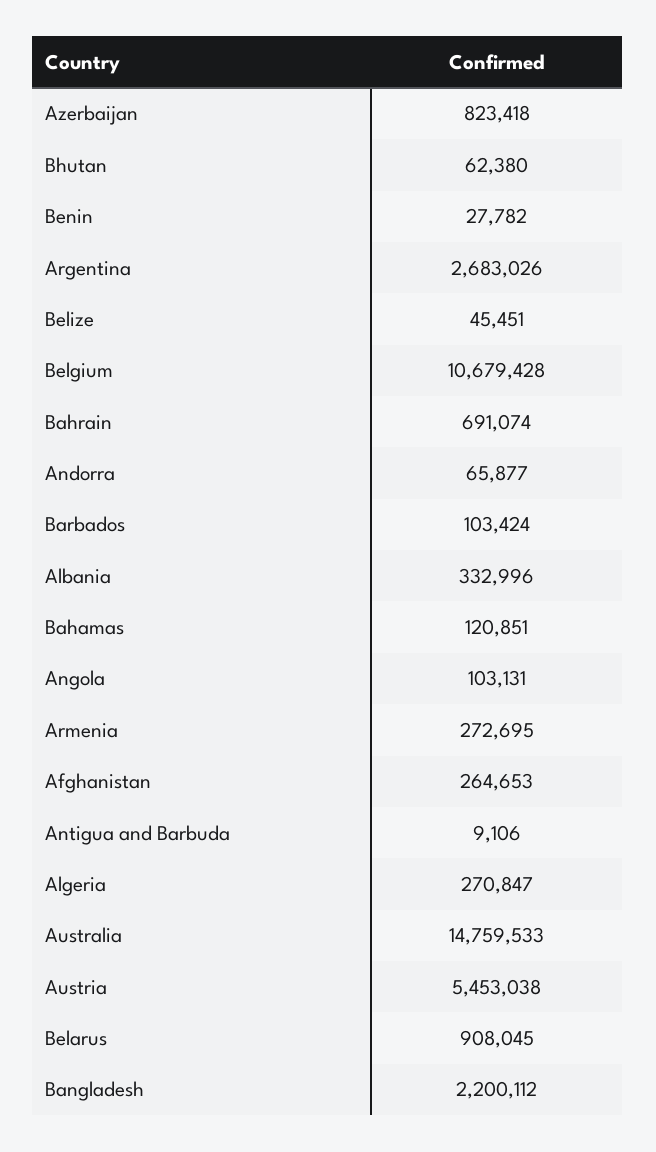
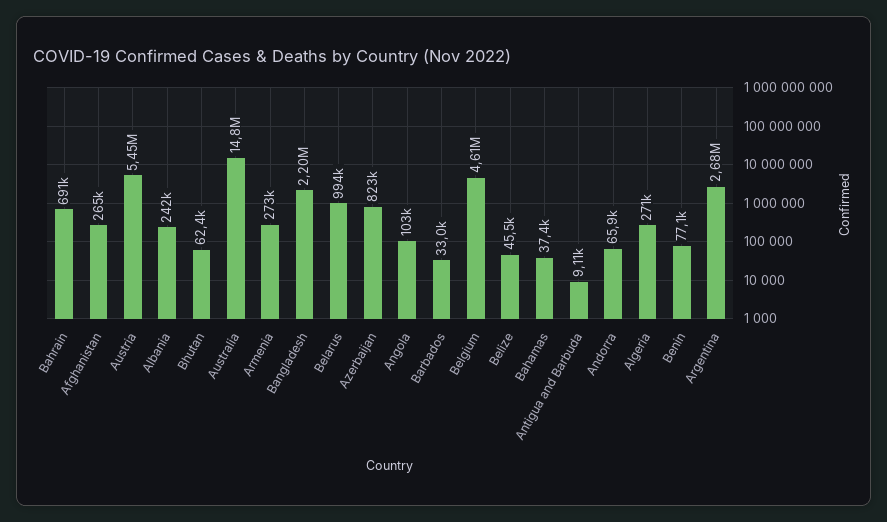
Benin: 27782 -> 77100
Belgium: 10679428 -> 4610000
Barbados: 103424 -> 33000
Albania: 332996 -> 242000
Bahamas: 120851 -> 37400
Belarus: 908045 -> 994000

